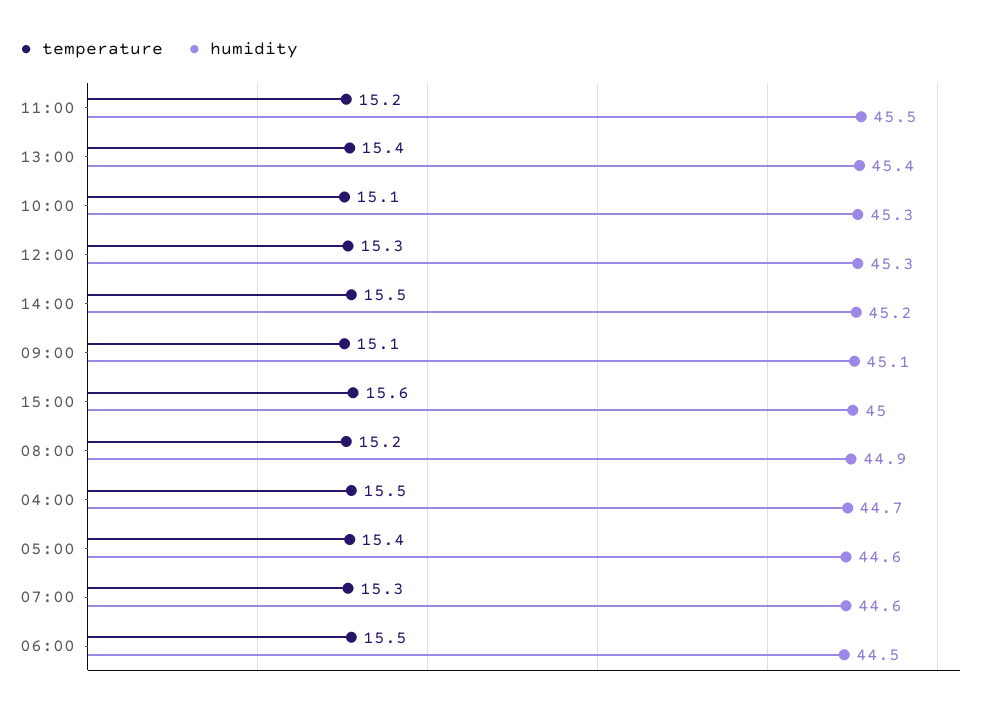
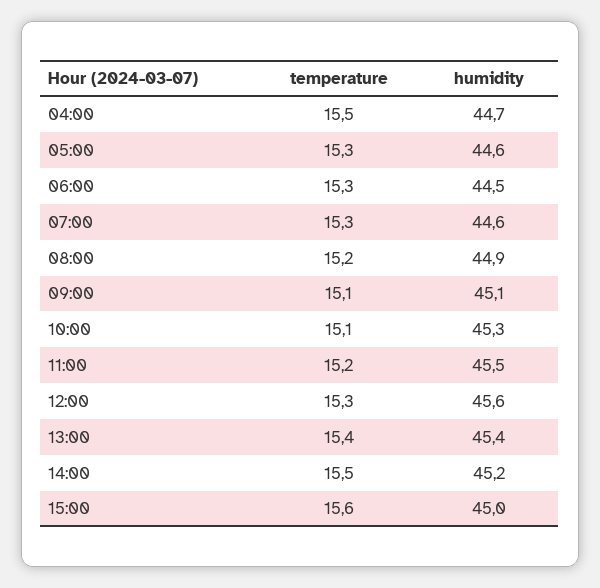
humidity, 12:00: 45.3 -> 45.6
temperature, 05:00: 15.4 -> 15.3
temperature, 06:00: 15.5 -> 15.3

